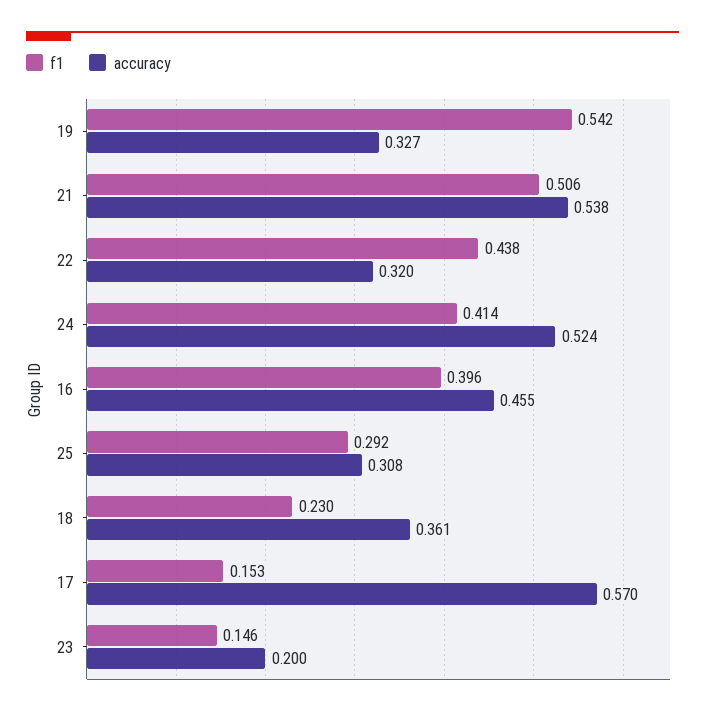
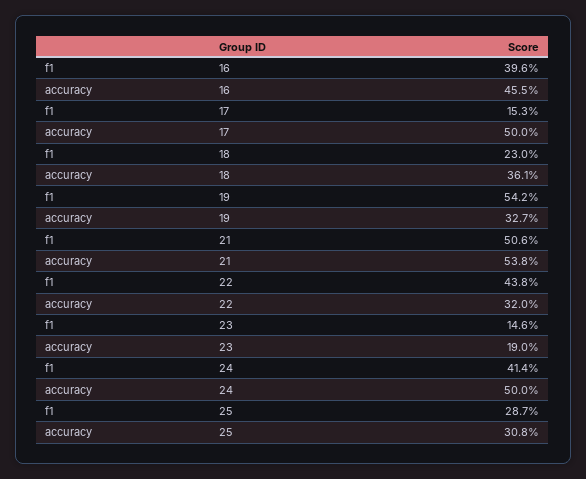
accuracy, 24: 0.524 -> 0.5
f1, 25: 0.292 -> 0.287
accuracy, 17: 0.57 -> 0.5
accuracy, 23: 0.2 -> 0.19

